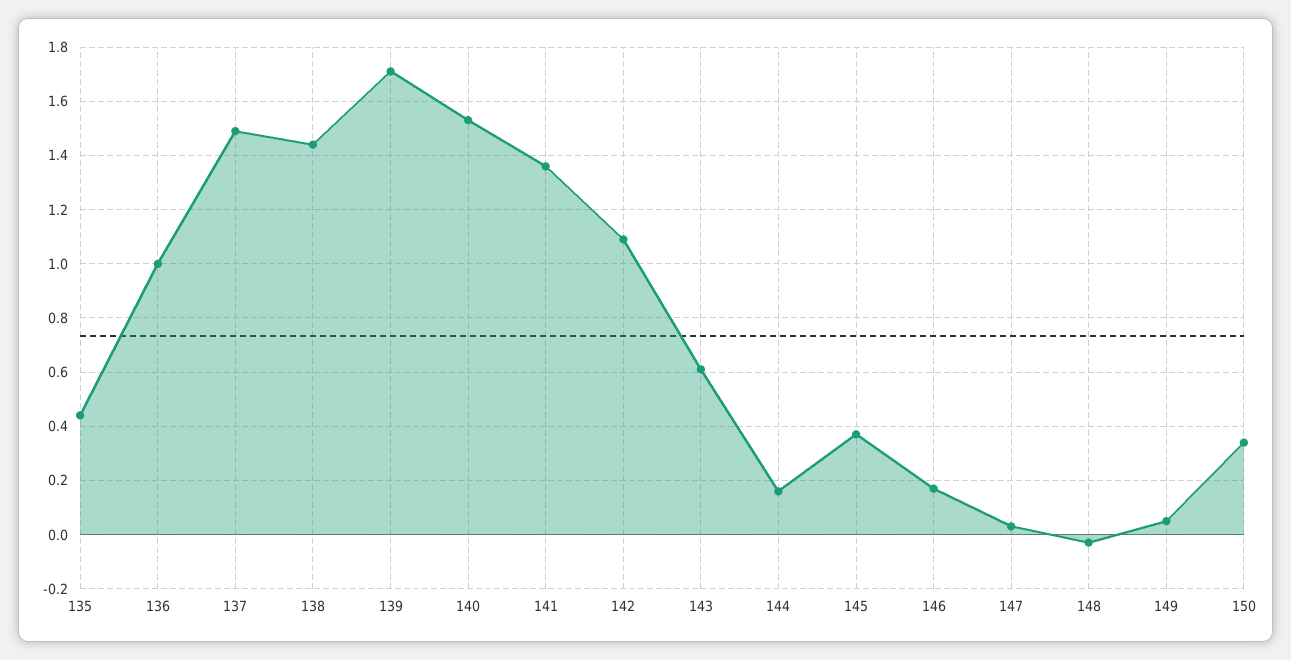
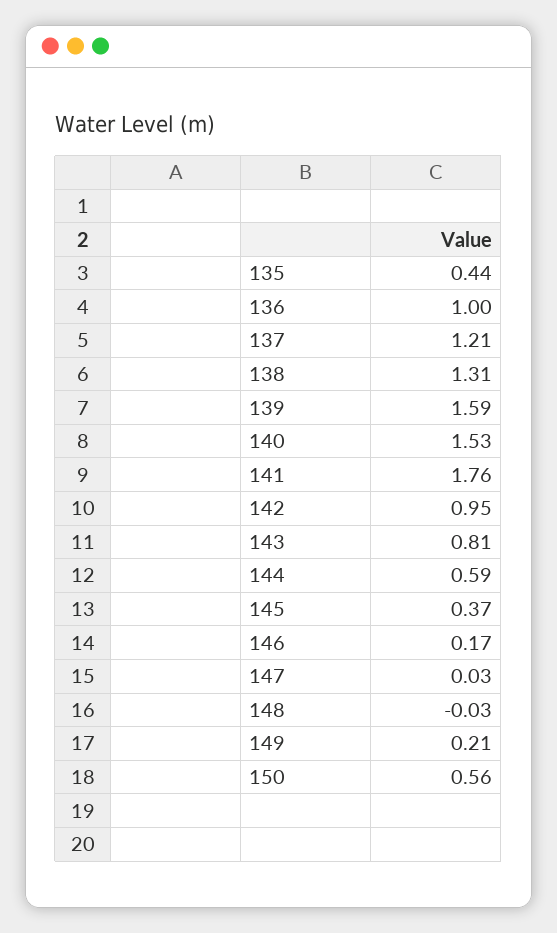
137: 1.5 -> 1.21
138: 1.45 -> 1.31
139: 1.7 -> 1.59
141: 1.35 -> 1.76
142: 1.1 -> 0.95
143: 0.6 -> 0.81
144: 0.15 -> 0.59
149: 0.05 -> 0.21
150: 0.35 -> 0.56

